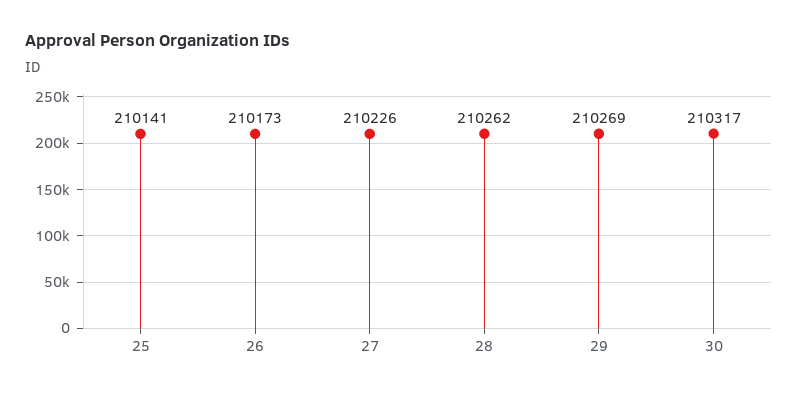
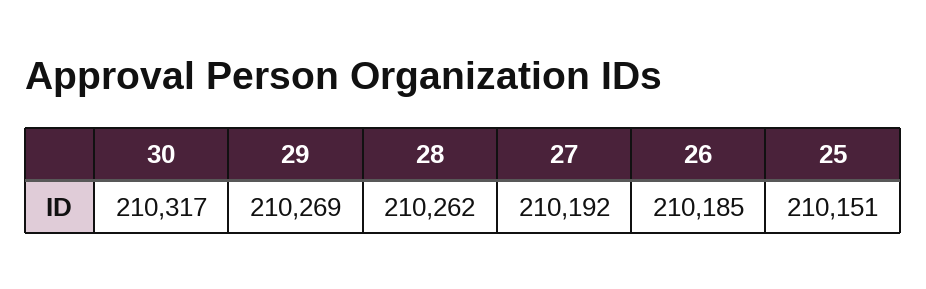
25: 210141 -> 210151
26: 210173 -> 210185
27: 210226 -> 210192

